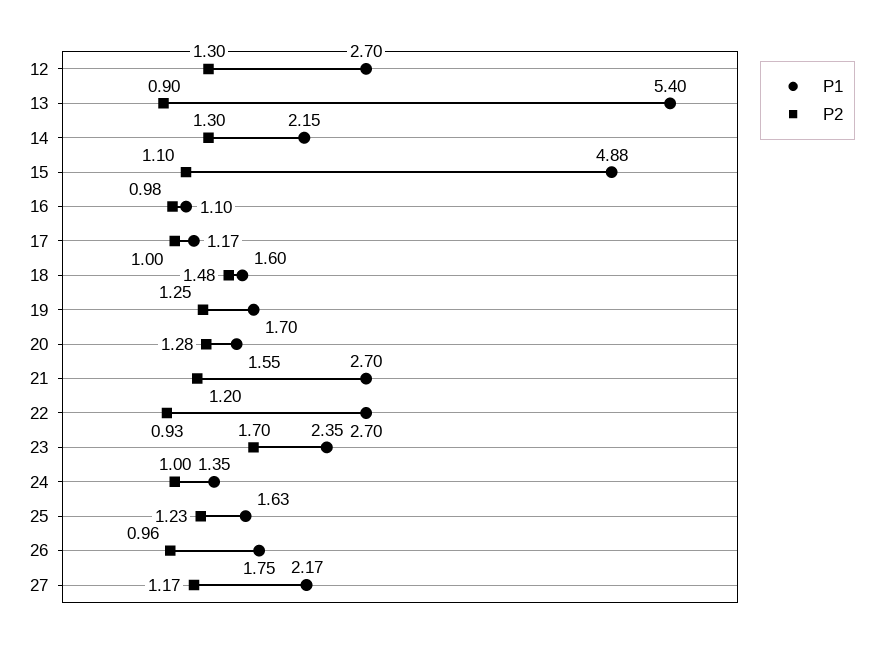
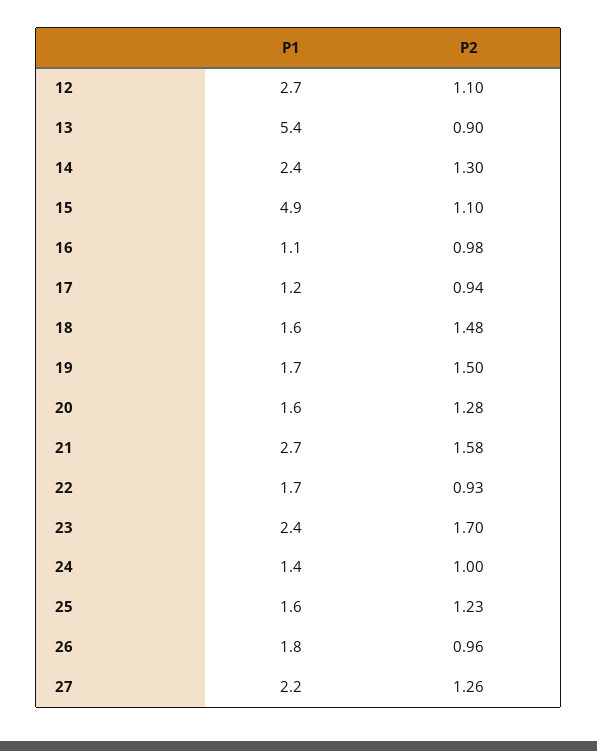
P2, 12: 1.3 -> 1.1
P1, 14: 2.15 -> 2.4
P2, 17: 1 -> 0.94
P2, 19: 1.25 -> 1.5
P2, 21: 1.2 -> 1.58
P1, 22: 2.7 -> 1.7
P2, 27: 1.17 -> 1.26

